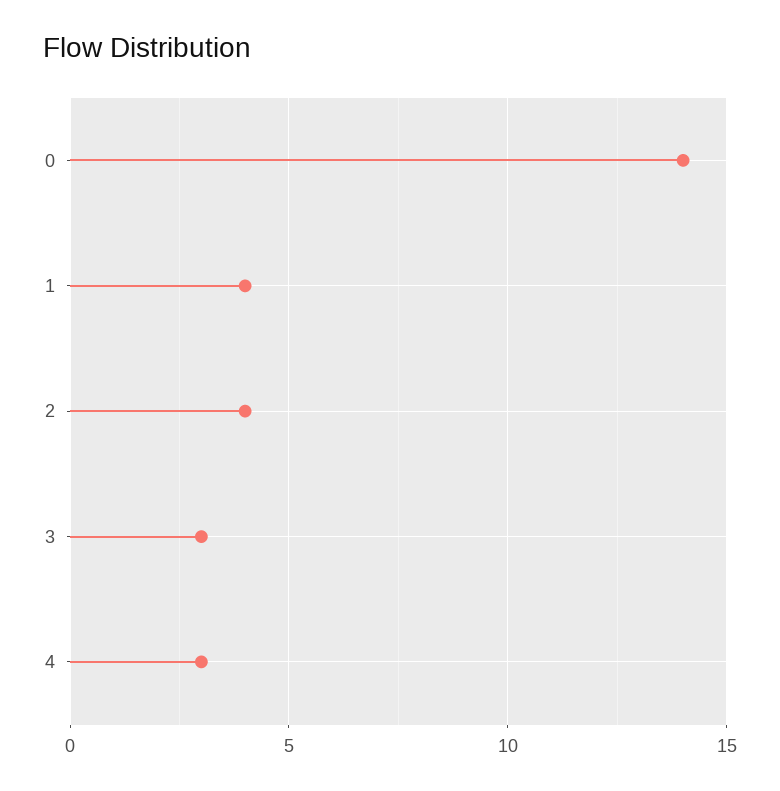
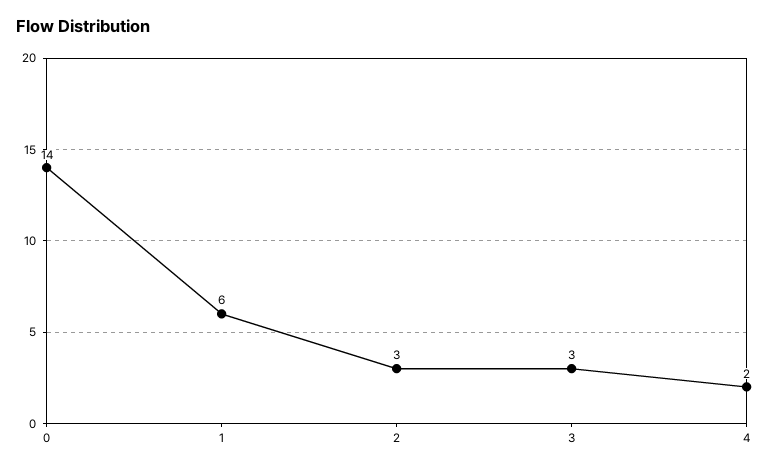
1: 4 -> 6
2: 4 -> 3
4: 3 -> 2

